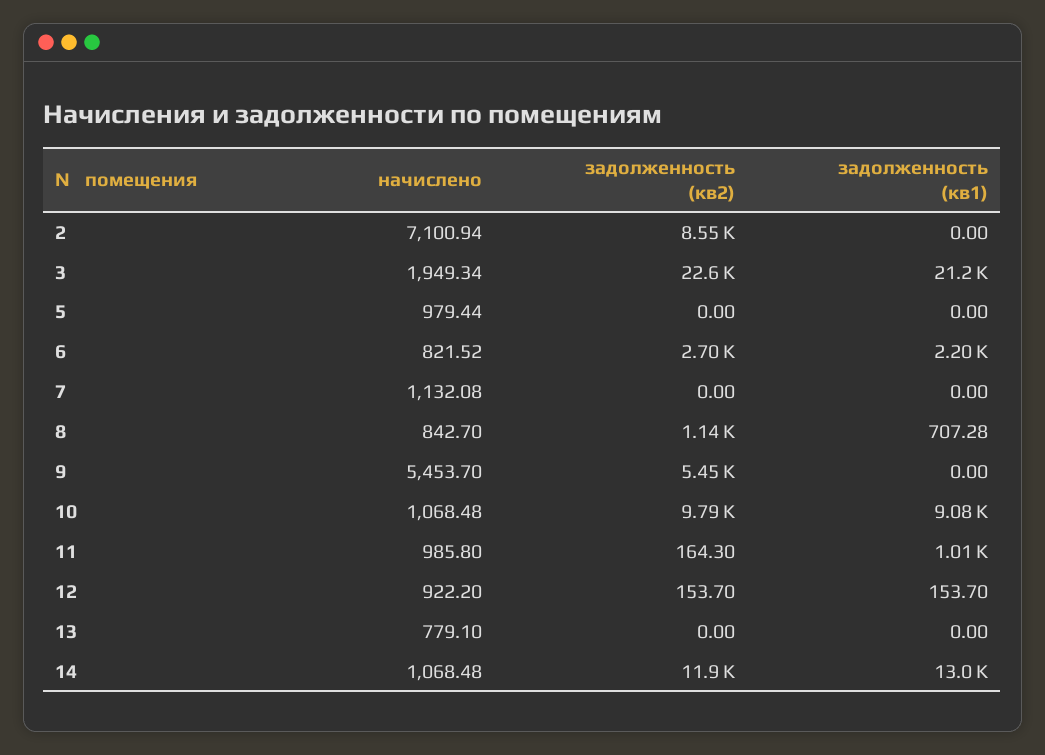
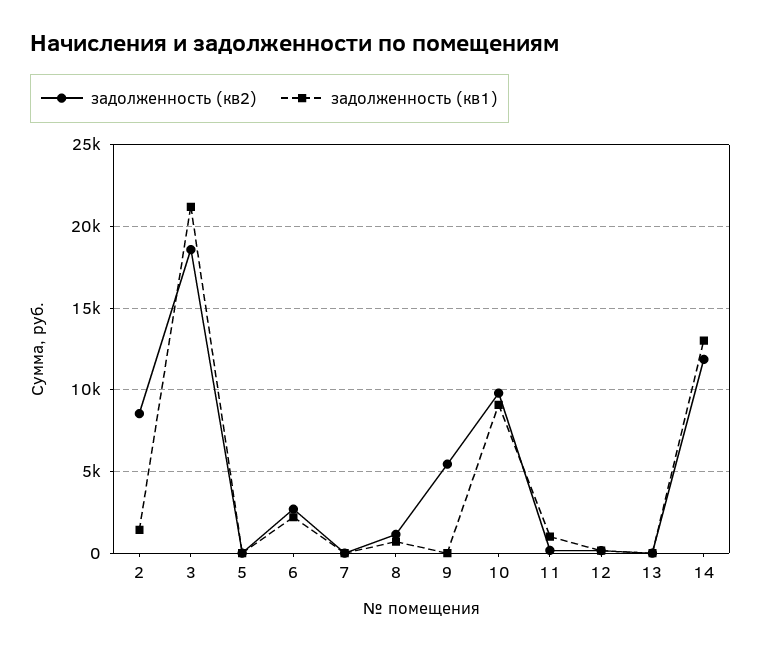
начислено, 2: 7100.94 -> none
задолженность (кв1), 2: 0 -> 1500
начислено, 3: 1949.34 -> none
задолженность (кв2), 3: 22600 -> 18500
начислено, 5: 979.44 -> none
начислено, 6: 821.52 -> none
начислено, 7: 1132.08 -> none
начислено, 8: 842.7 -> none
начислено, 9: 5453.7 -> none
начислено, 10: 1068.48 -> none
начислено, 11: 985.8 -> none
начислено, 12: 922.2 -> none
начислено, 13: 779.1 -> none
начислено, 14: 1068.48 -> none

